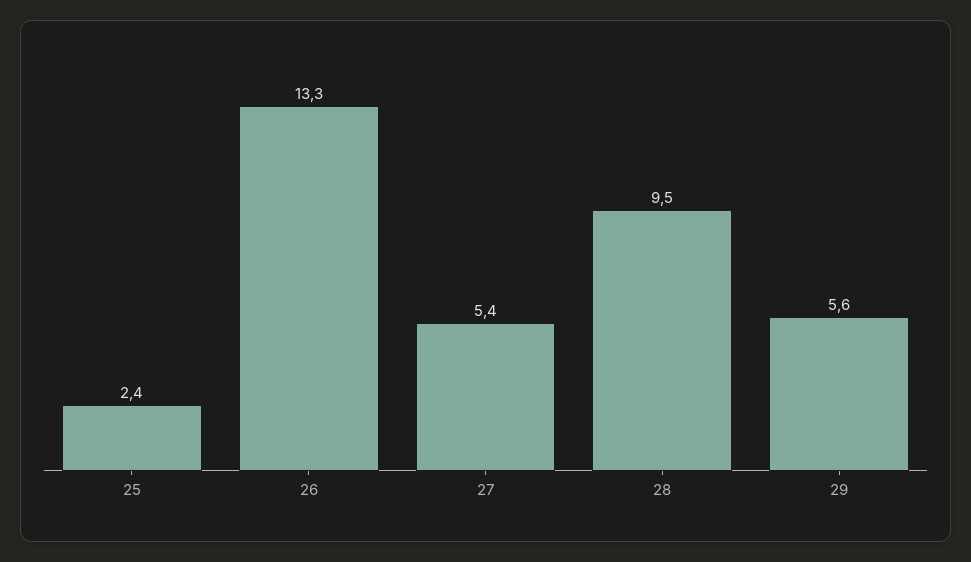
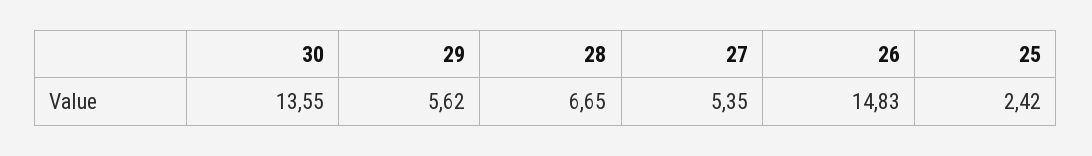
26: 13.3 -> 14.83
28: 9.5 -> 6.65
30: none -> 13.55

